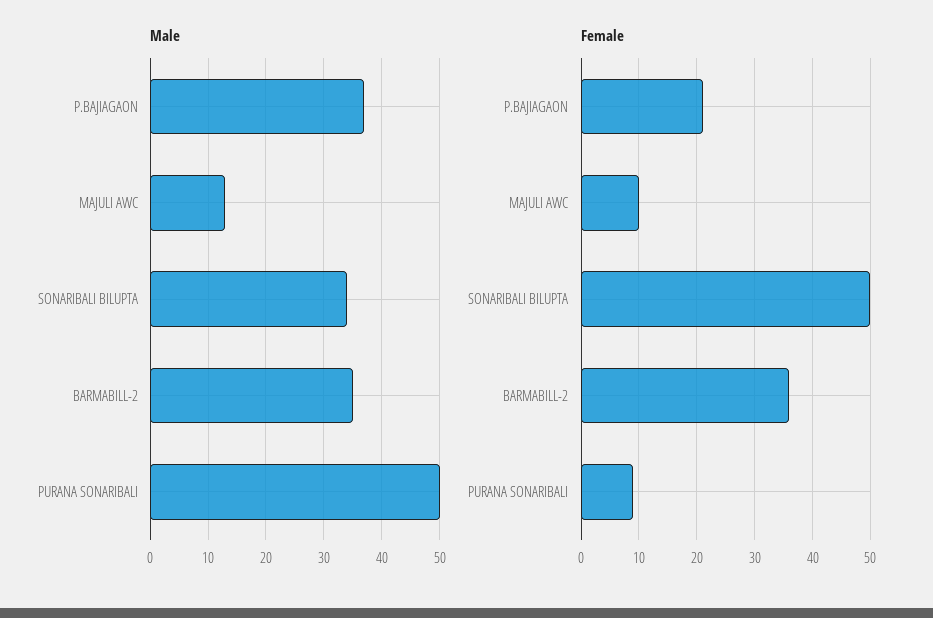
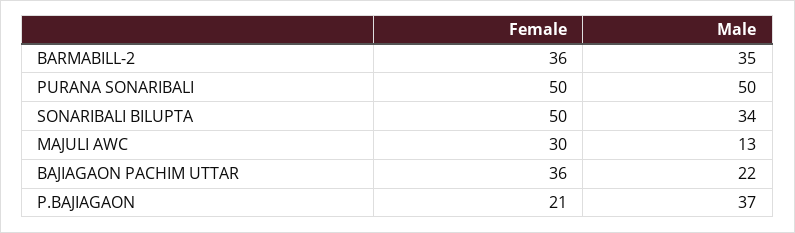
Female, MAJULI AWC: 10 -> 30
Female, PURANA SONARIBALI: 10 -> 50
Female, BAJIAGAON PACHIM UTTAR: none -> 36
Male, BAJIAGAON PACHIM UTTAR: none -> 22

